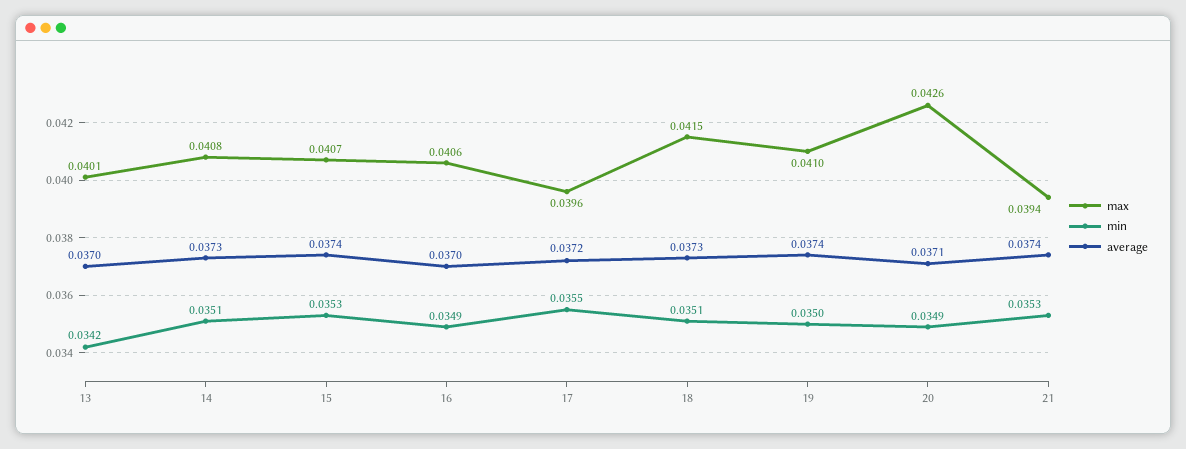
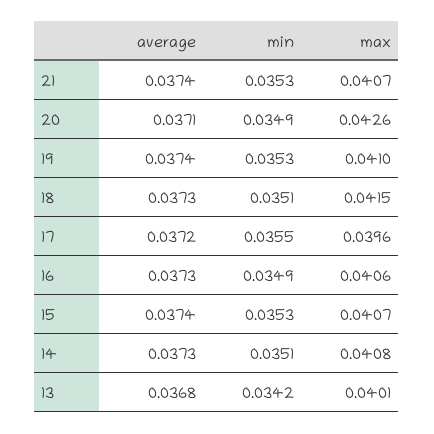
average, 13: 0.037 -> 0.0368
average, 16: 0.037 -> 0.0373
min, 19: 0.035 -> 0.0353
max, 21: 0.0394 -> 0.0407

